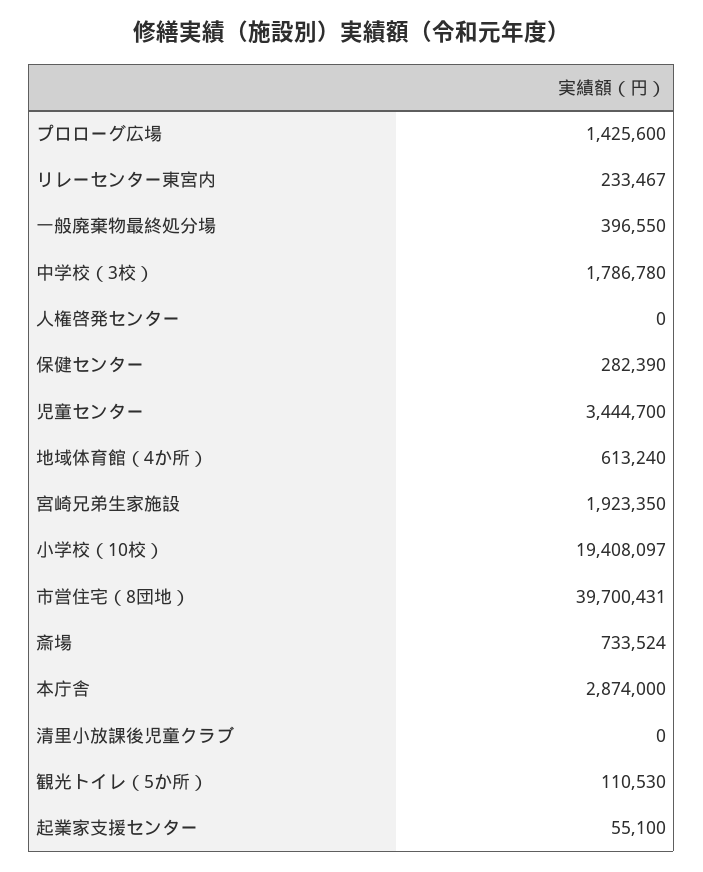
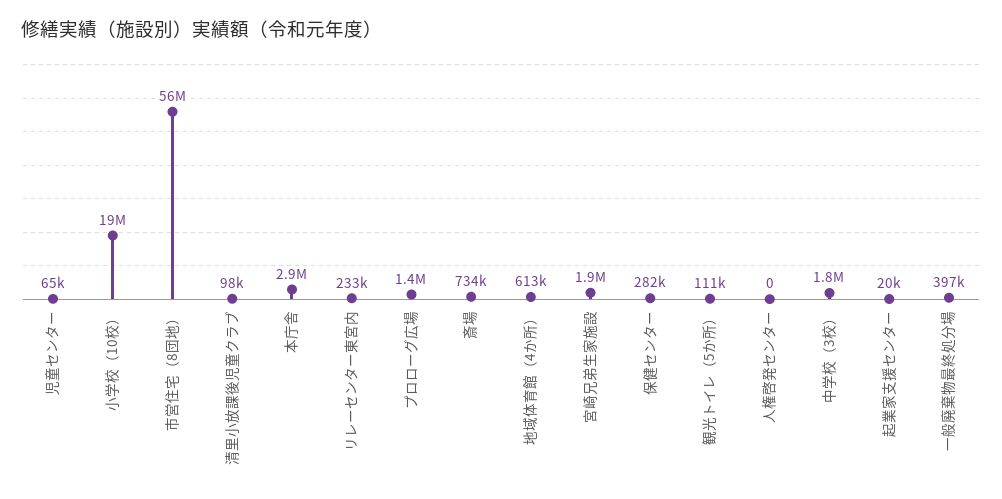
児童センター: 3444700 -> 65000
市営住宅（8団地）: 39700431 -> 56000000
清里小放課後児童クラブ: 0 -> 98000
起業家支援センター: 55100 -> 20000

